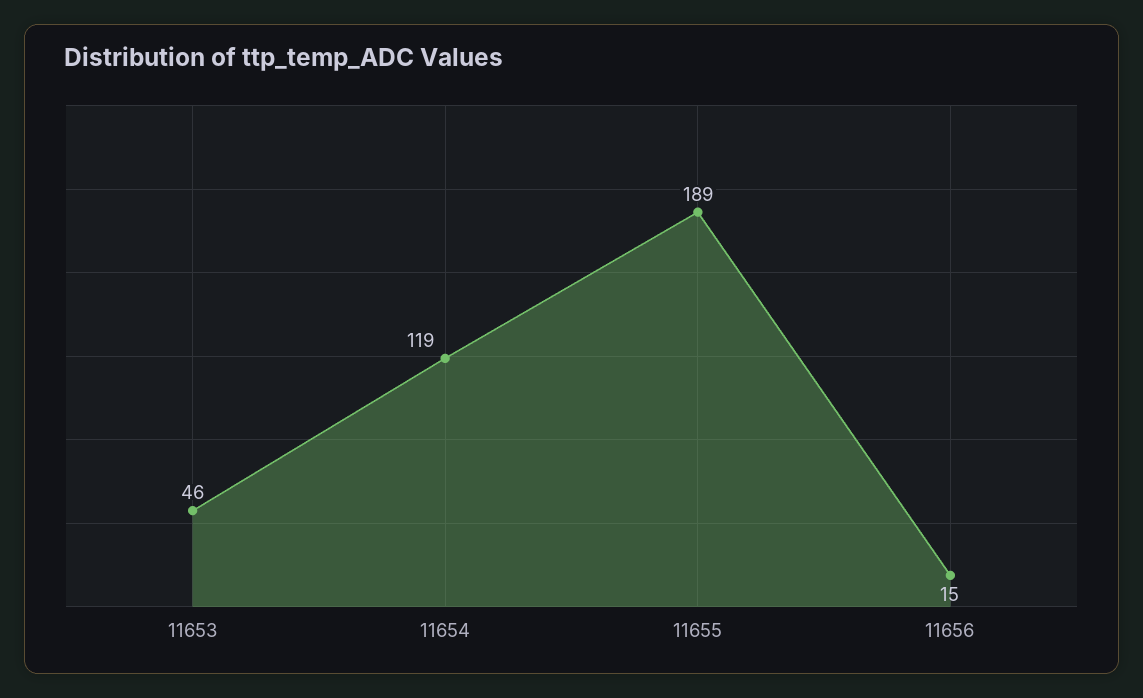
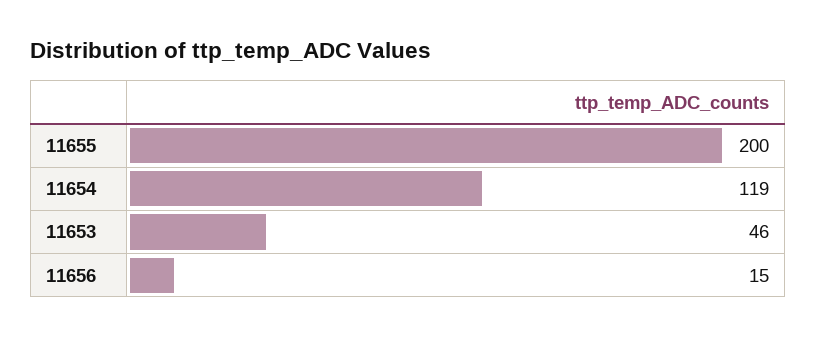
11655: 189 -> 200

